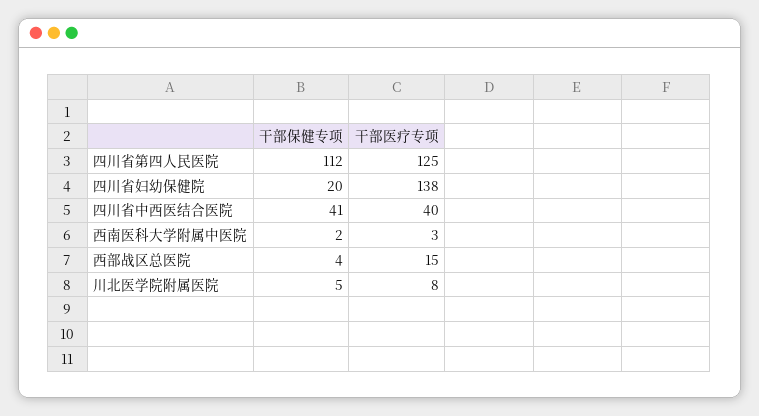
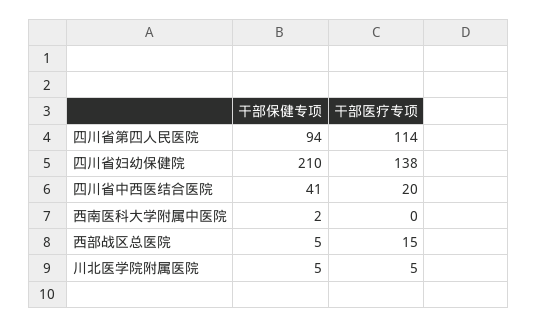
干部保健专项, 四川省第四人民医院: 112 -> 94
干部医疗专项, 四川省第四人民医院: 125 -> 114
干部保健专项, 四川省妇幼保健院: 20 -> 210
干部医疗专项, 四川省中西医结合医院: 40 -> 20
干部医疗专项, 西南医科大学附属中医院: 3 -> 0
干部保健专项, 西部战区总医院: 4 -> 5
干部医疗专项, 川北医学院附属医院: 8 -> 5

